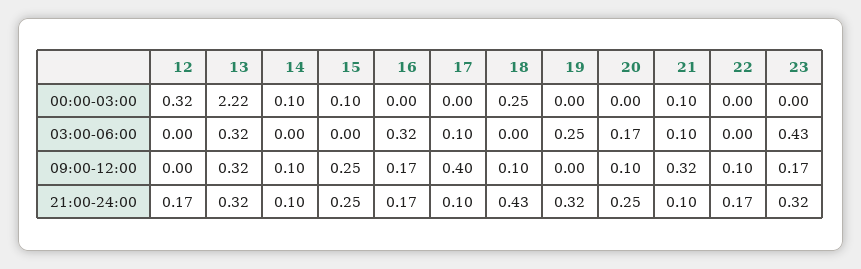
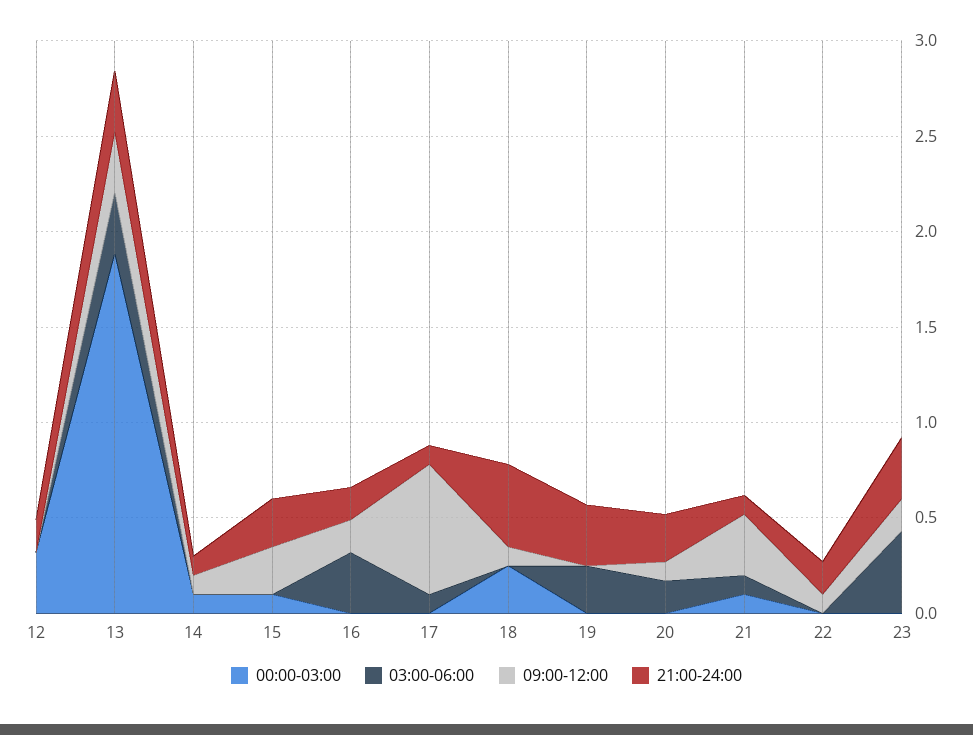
00:00-03:00, 13: 2.22 -> 1.9
09:00-12:00, 17: 0.4 -> 0.7

